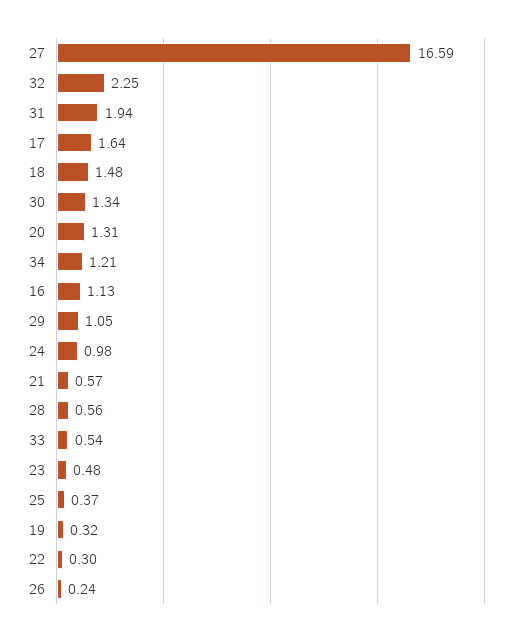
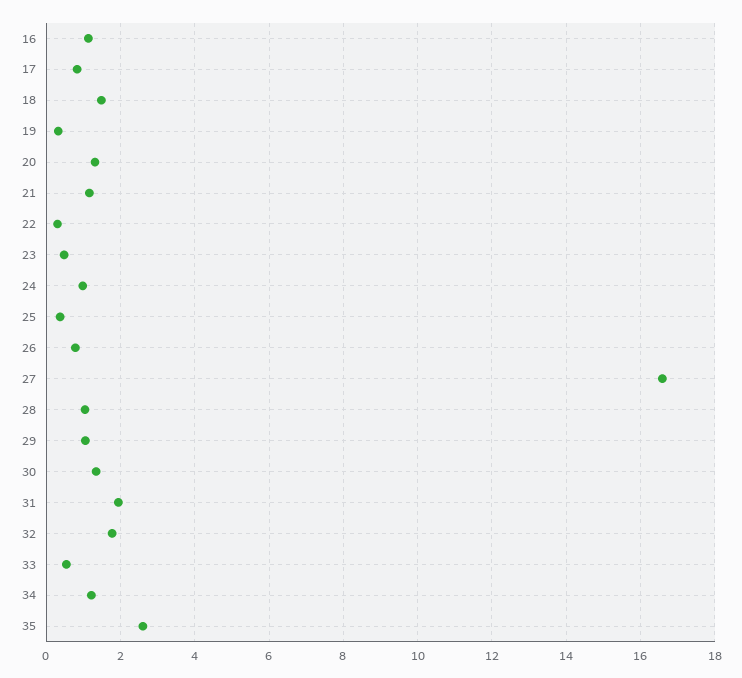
32: 2.25 -> 1.8
17: 1.64 -> 0.8
21: 0.57 -> 1.2
28: 0.56 -> 1
26: 0.24 -> 0.8
35: none -> 2.6

